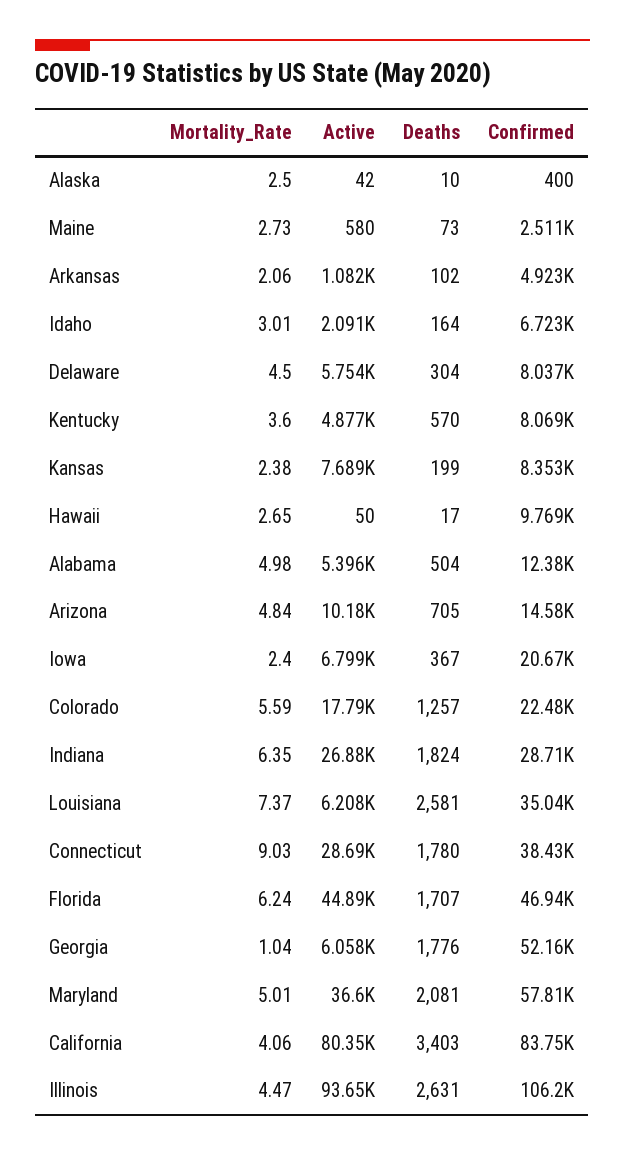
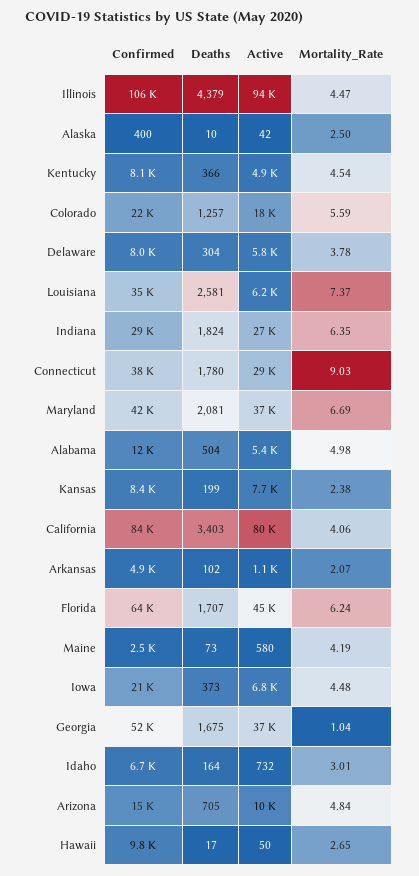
Mortality_Rate, Maine: 2.73 -> 4.19
Mortality_Rate, Arkansas: 2.06 -> 2.07
Active, Idaho: 2091 -> 732
Mortality_Rate, Delaware: 4.5 -> 3.78
Mortality_Rate, Kentucky: 3.6 -> 4.54
Deaths, Kentucky: 570 -> 366
Mortality_Rate, Iowa: 2.4 -> 4.48
Deaths, Iowa: 367 -> 373
Confirmed, Florida: 46940 -> 64000
Active, Georgia: 6058 -> 37000
Deaths, Georgia: 1776 -> 1675
Mortality_Rate, Maryland: 5.01 -> 6.69
Confirmed, Maryland: 57810 -> 42000
Deaths, Illinois: 2631 -> 4379

